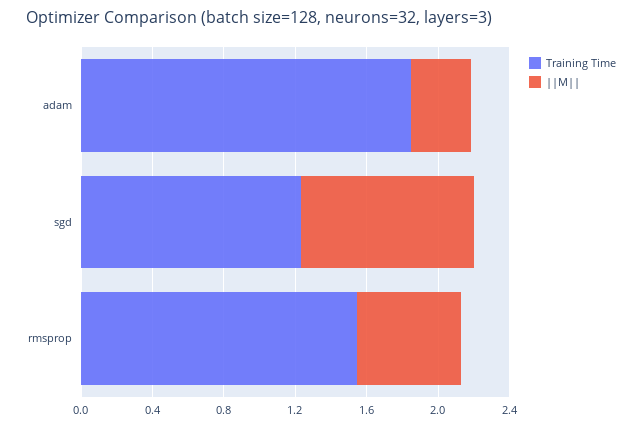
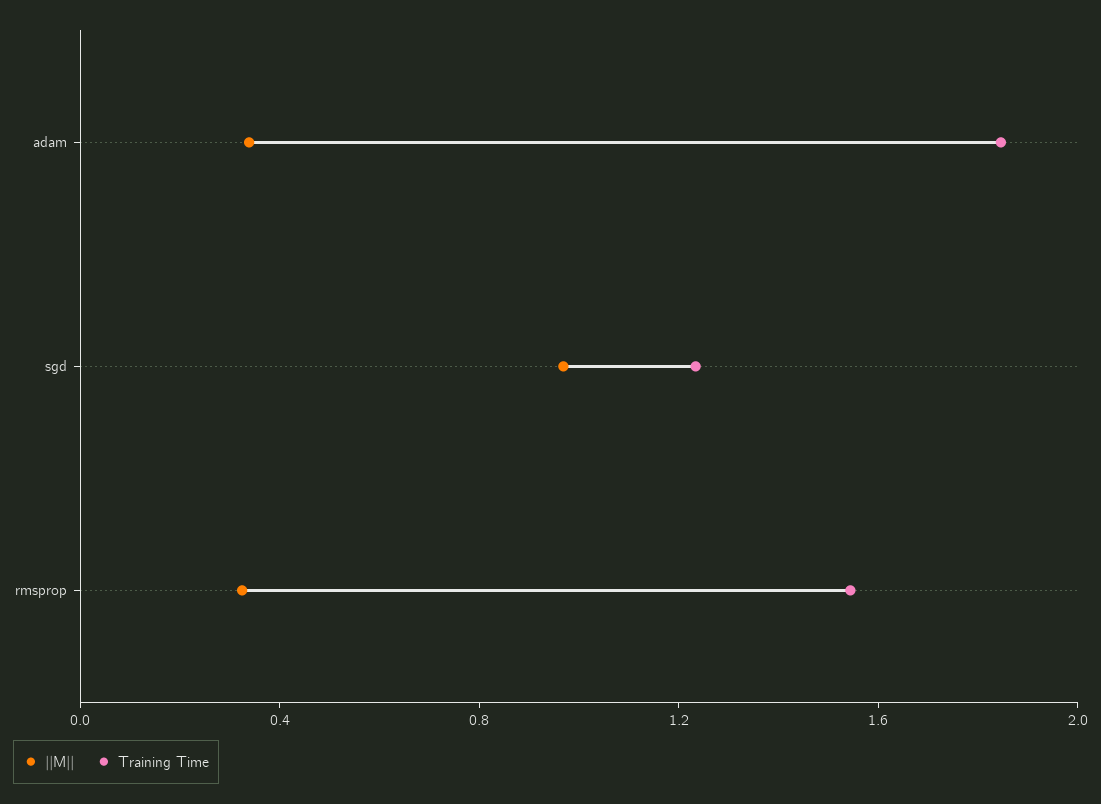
||M||, rmsprop: 0.6 -> 0.3

